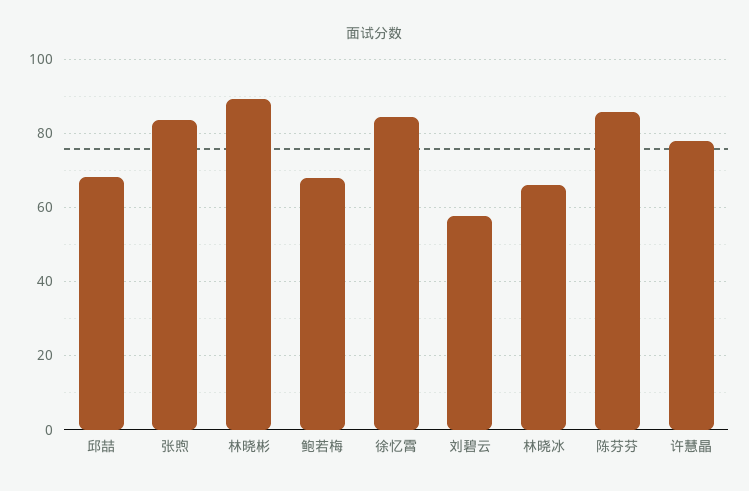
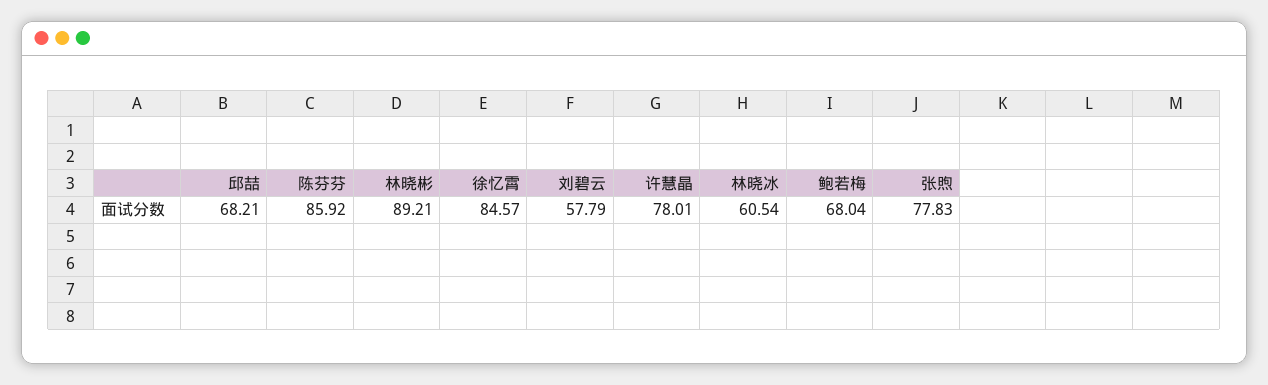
张煦: 84 -> 77.83
林晓冰: 66 -> 60.54

